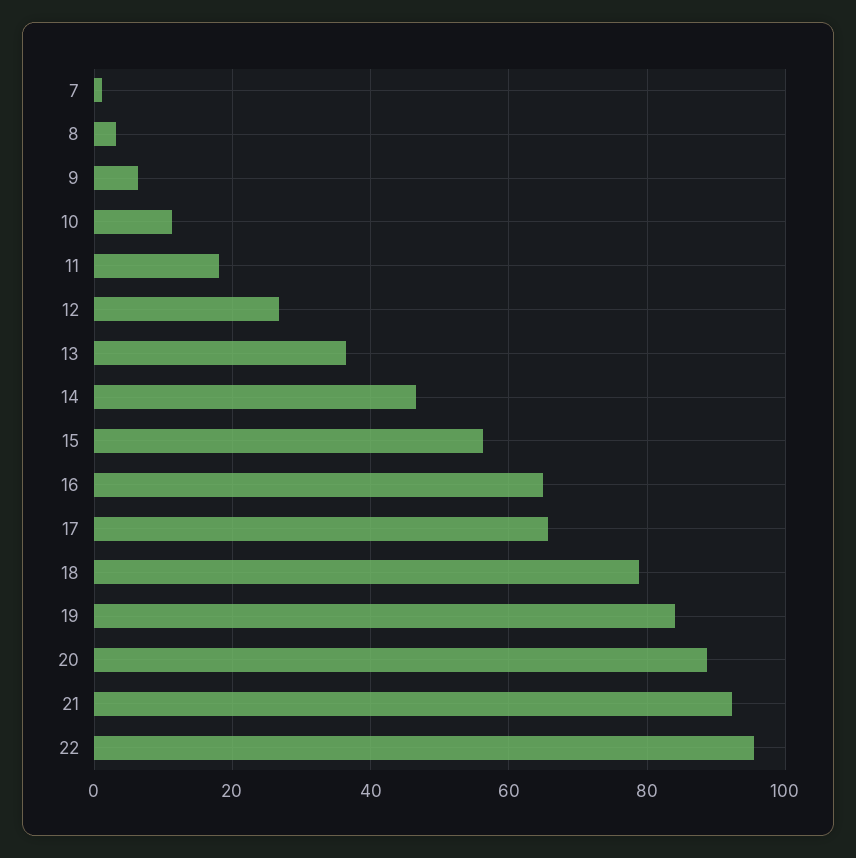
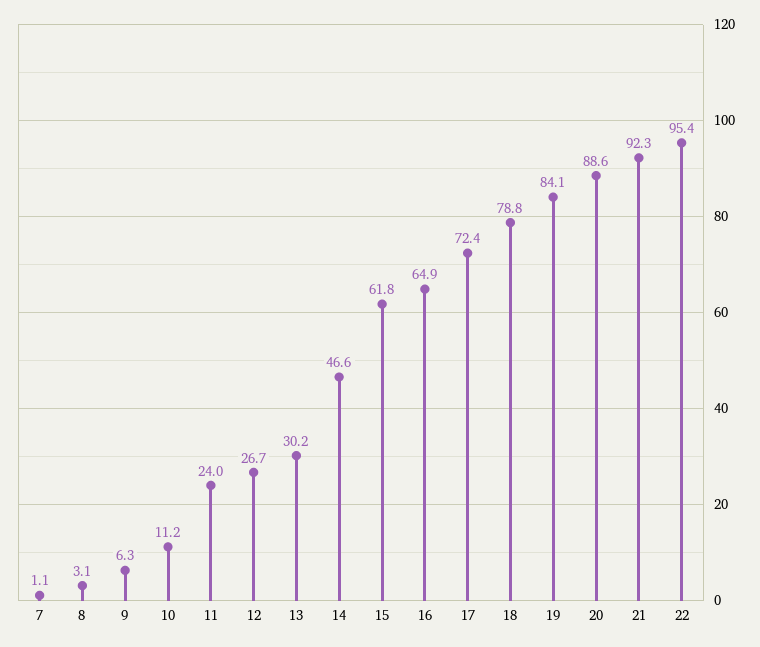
11: 18 -> 24
13: 36 -> 30.2
15: 56 -> 61.8
17: 66 -> 72.4

